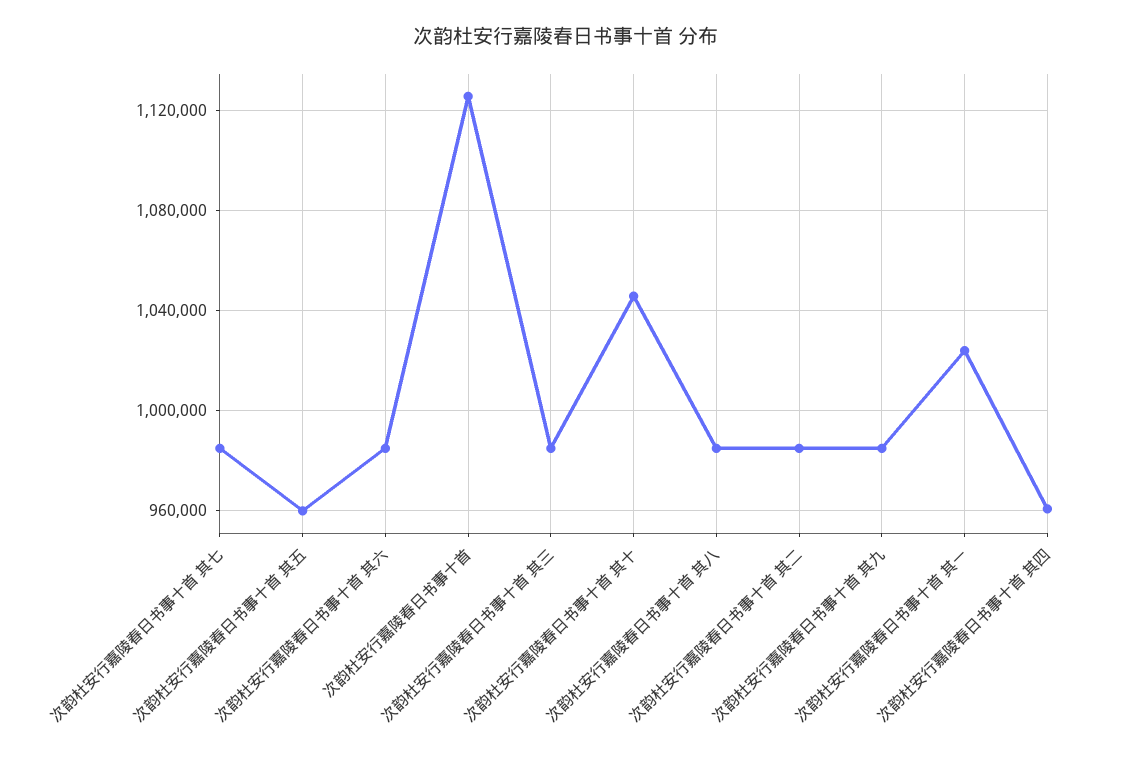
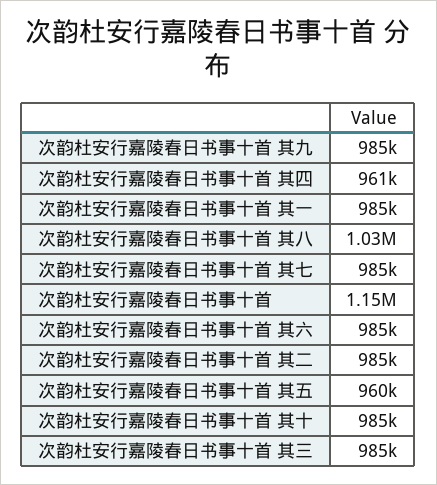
次韵杜安行嘉陵春日书事十首: 1125000 -> 1150000
次韵杜安行嘉陵春日书事十首 其十: 1045000 -> 985000
次韵杜安行嘉陵春日书事十首 其八: 985000 -> 1030000
次韵杜安行嘉陵春日书事十首 其一: 1025000 -> 985000

